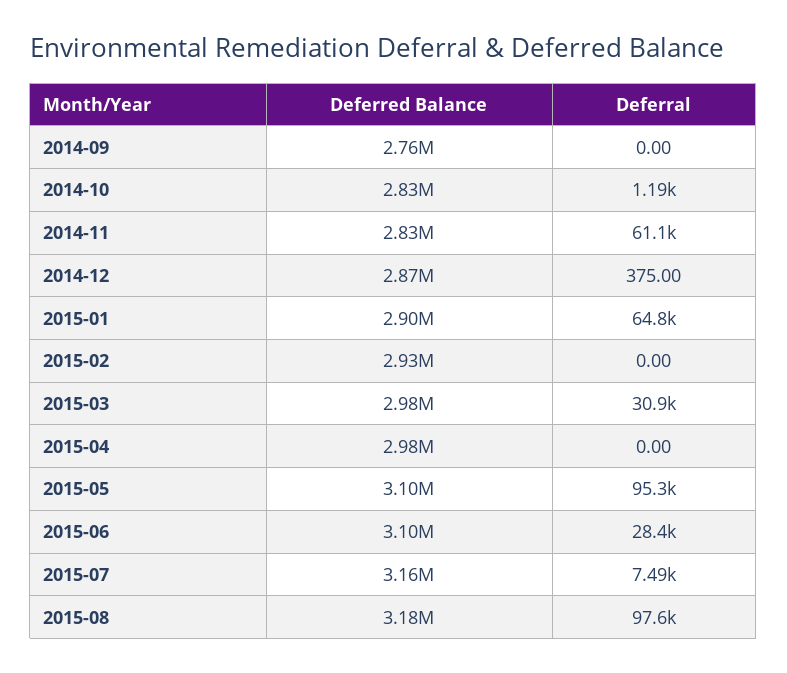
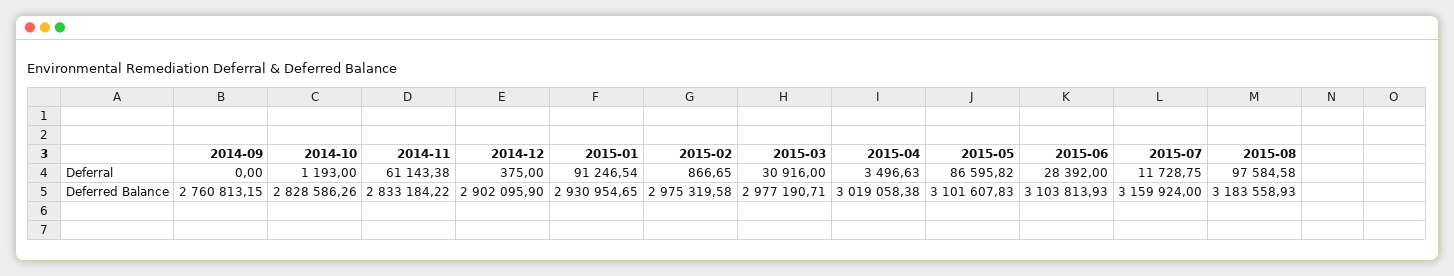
Deferred Balance, 2014-12: 2870000 -> 2902095.9
Deferred Balance, 2015-01: 2900000 -> 2930954.65
Deferral, 2015-01: 64800 -> 91246.54
Deferred Balance, 2015-02: 2930000 -> 2975319.58
Deferral, 2015-02: 0 -> 866.65
Deferred Balance, 2015-04: 2980000 -> 3019058.38
Deferral, 2015-04: 0 -> 3496.63
Deferral, 2015-05: 95300 -> 86595.82
Deferral, 2015-07: 7490 -> 11728.75

